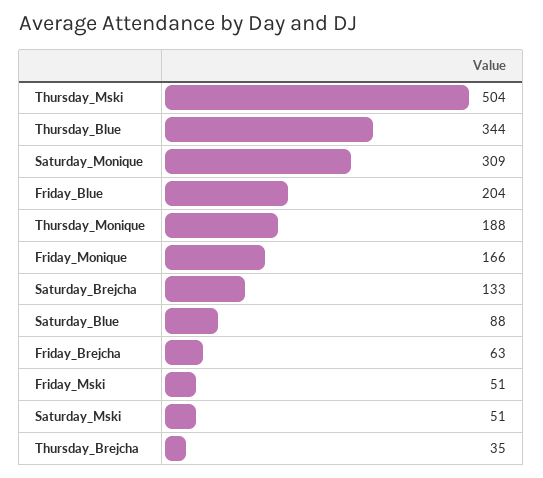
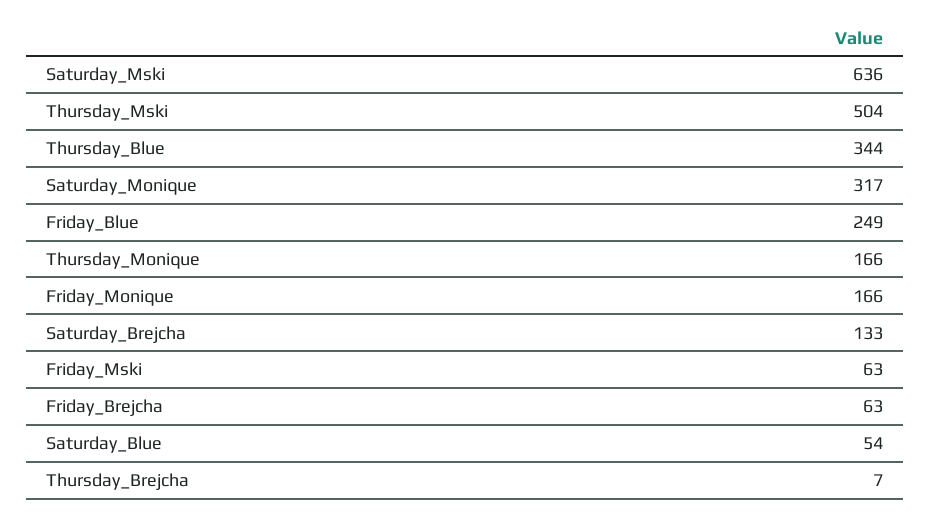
Saturday_Monique: 309 -> 317
Friday_Blue: 204 -> 249
Thursday_Monique: 188 -> 166
Saturday_Blue: 88 -> 54
Friday_Mski: 51 -> 63
Saturday_Mski: 51 -> 636
Thursday_Brejcha: 35 -> 7

